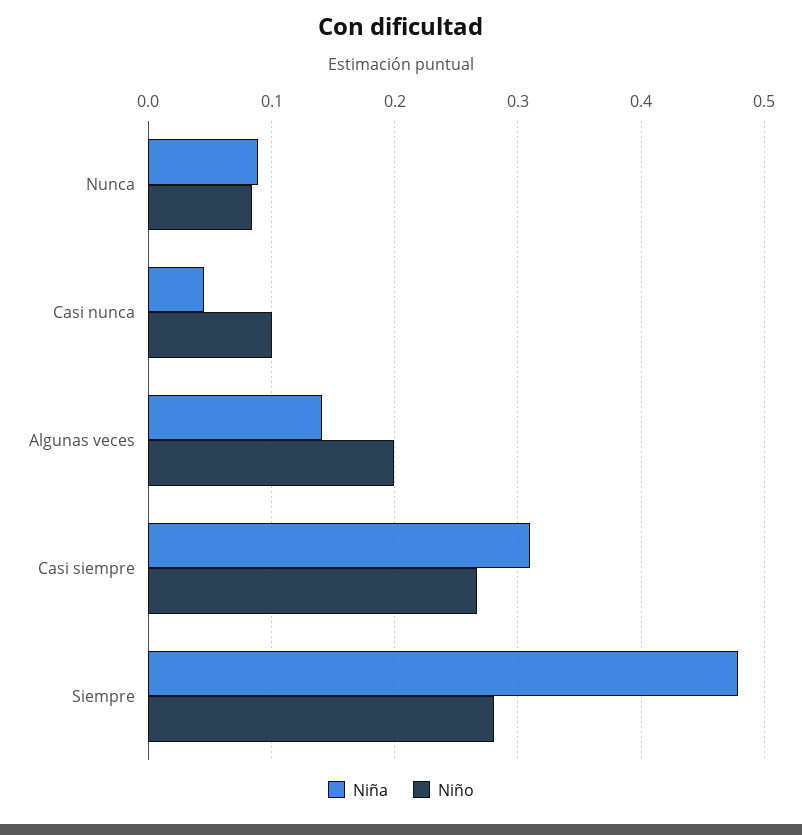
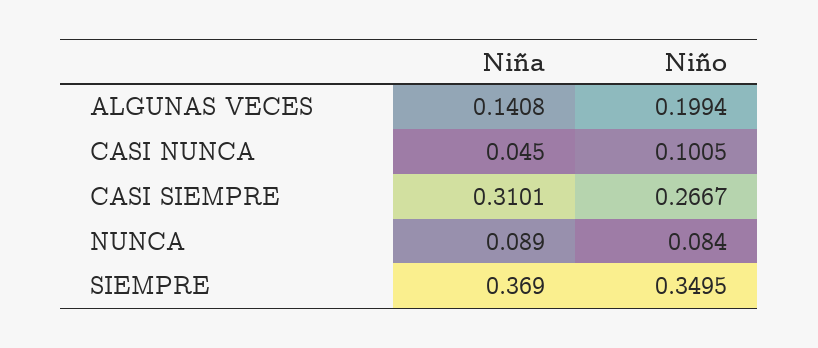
Niña, Siempre: 0.48 -> 0.369
Niño, Siempre: 0.28 -> 0.3495

